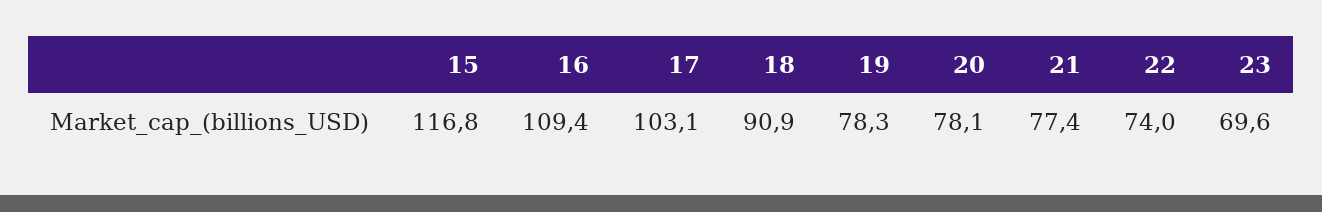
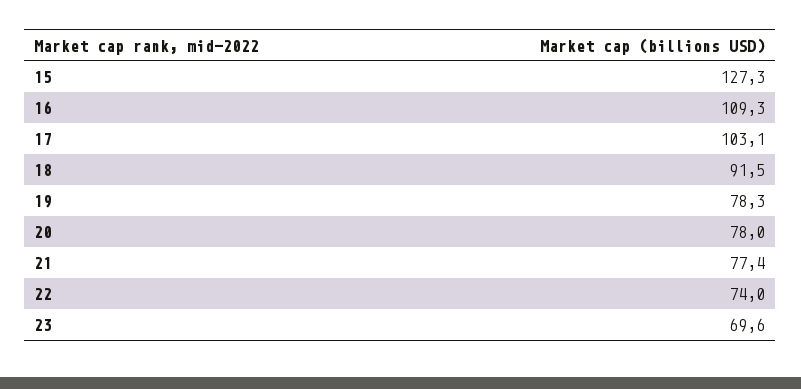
15: 116.8 -> 127.3
16: 109.4 -> 109.3
18: 90.9 -> 91.5
20: 78.1 -> 78

